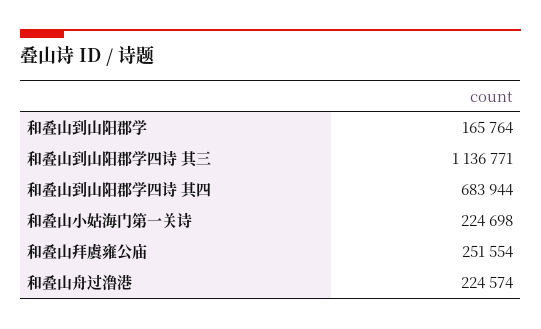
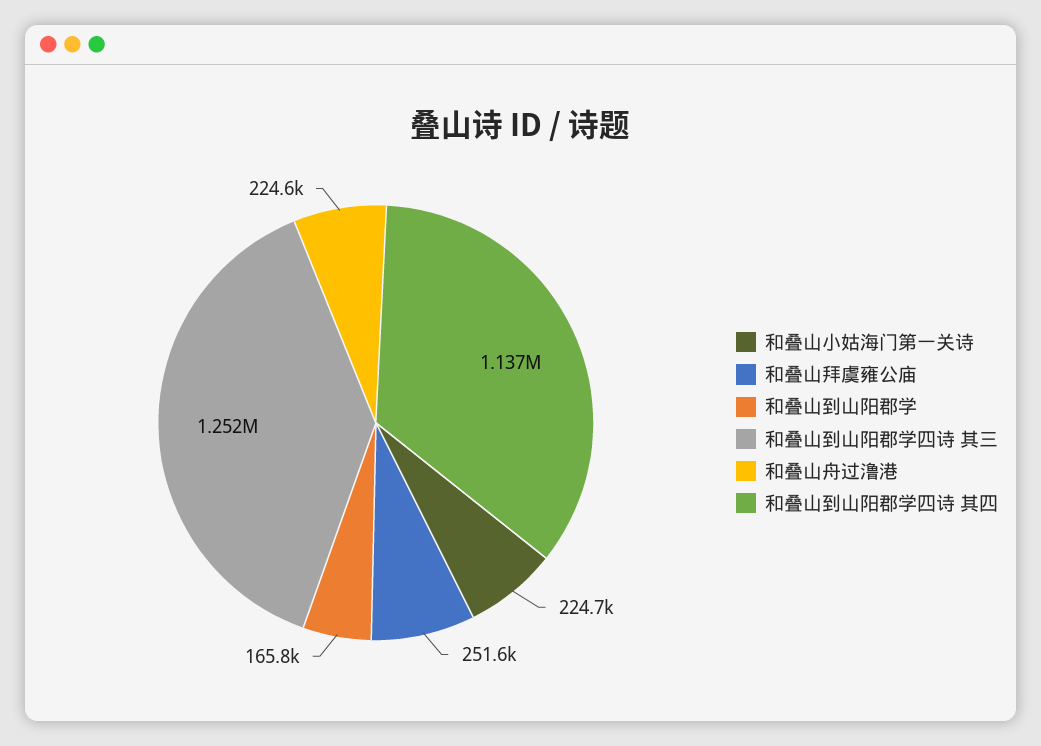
和叠山到山阳郡学四诗 其三: 1136771 -> 1252000
和叠山到山阳郡学四诗 其四: 683944 -> 1137000

